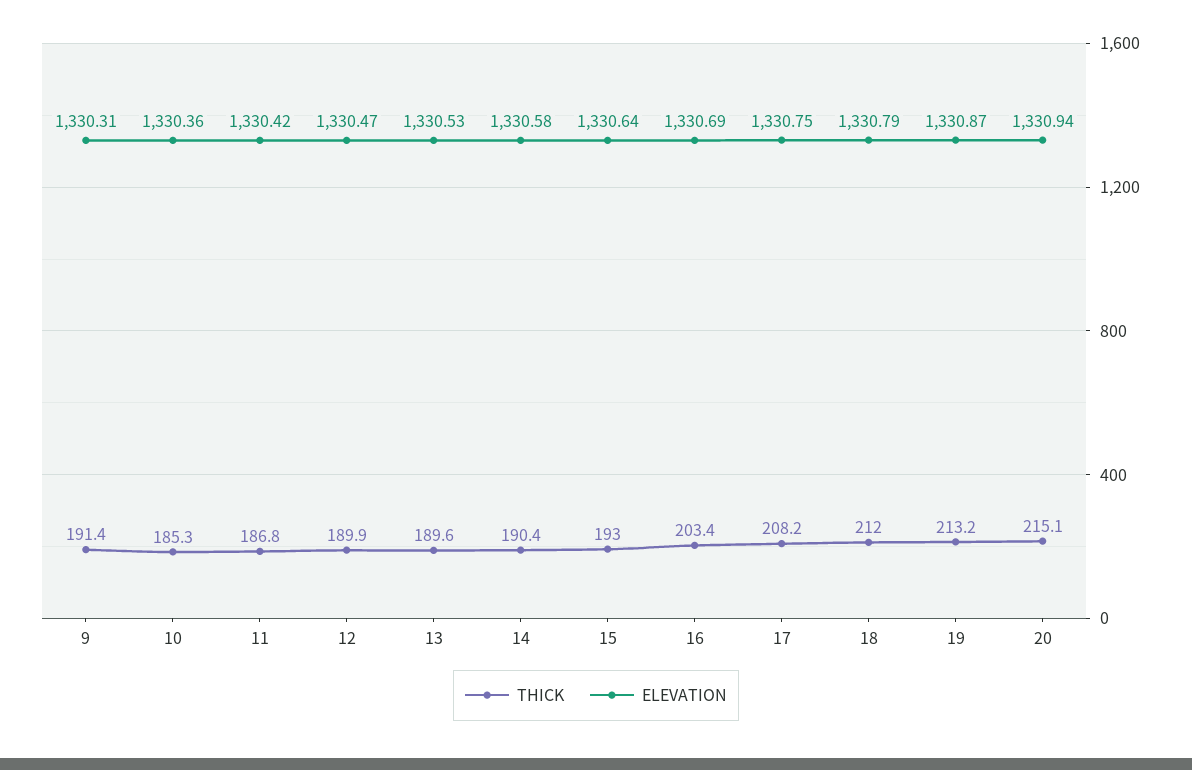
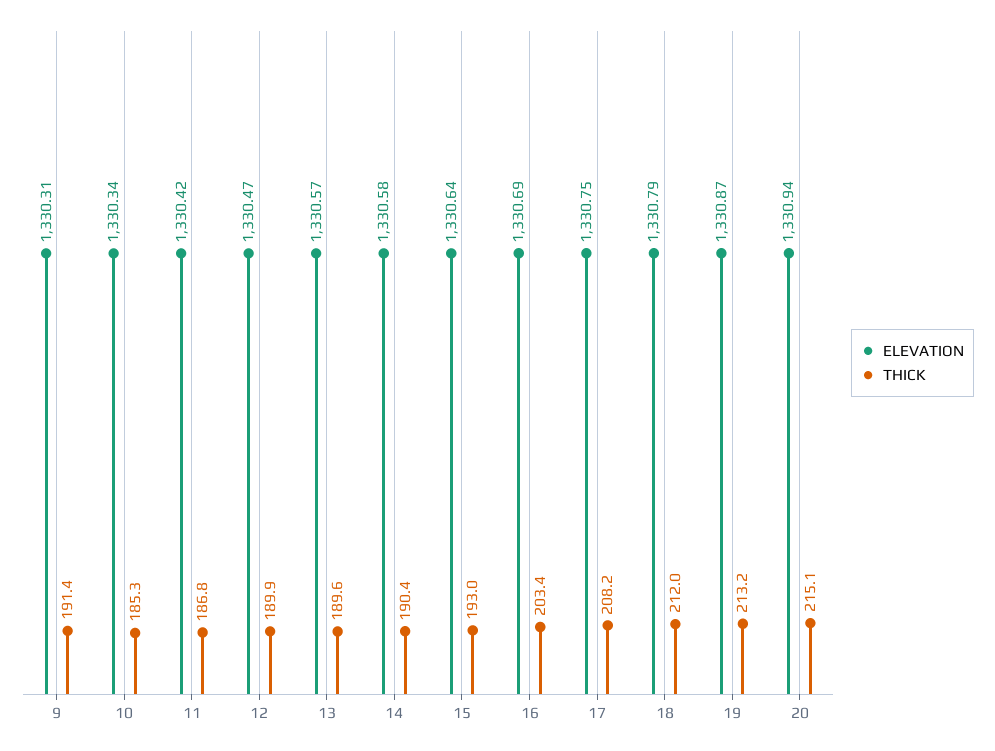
ELEVATION, 10: 1330.36 -> 1330.34
ELEVATION, 13: 1330.53 -> 1330.57

